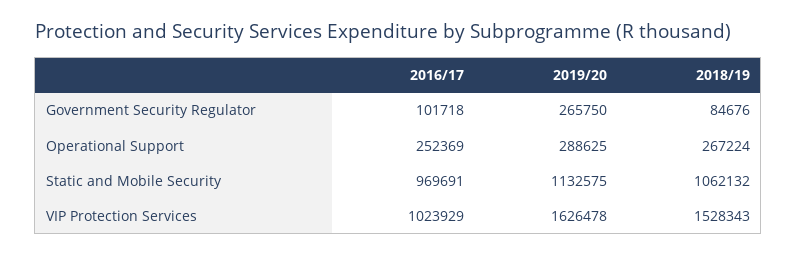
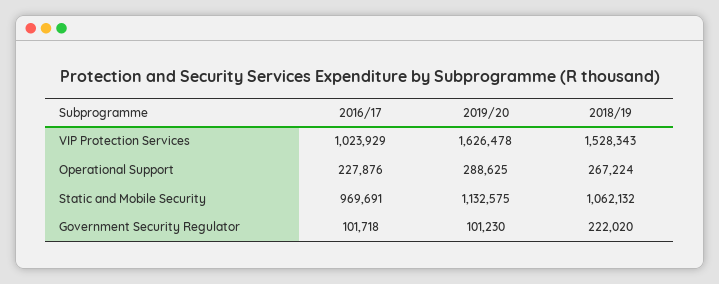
2019/20, Government Security Regulator: 265750 -> 101230
2018/19, Government Security Regulator: 84676 -> 222020
2016/17, Operational Support: 252369 -> 227876

